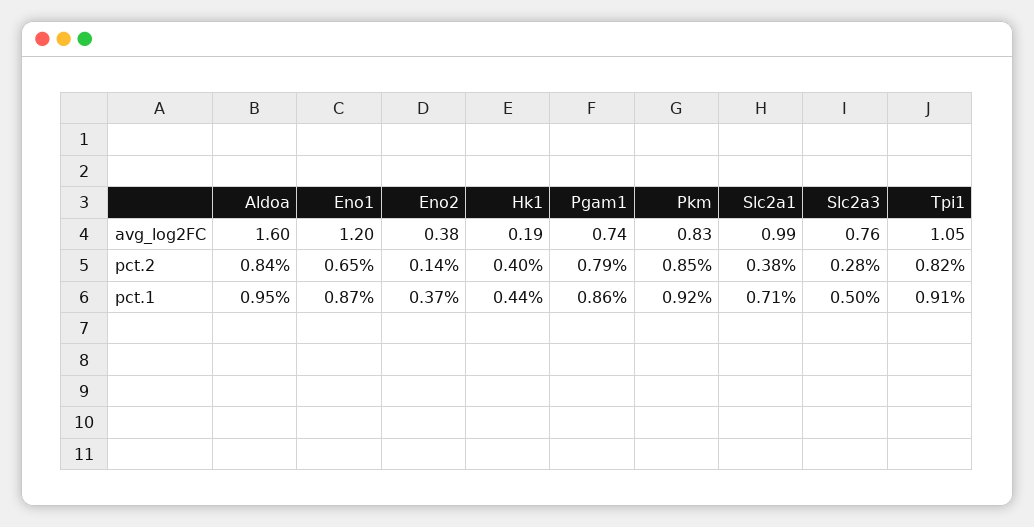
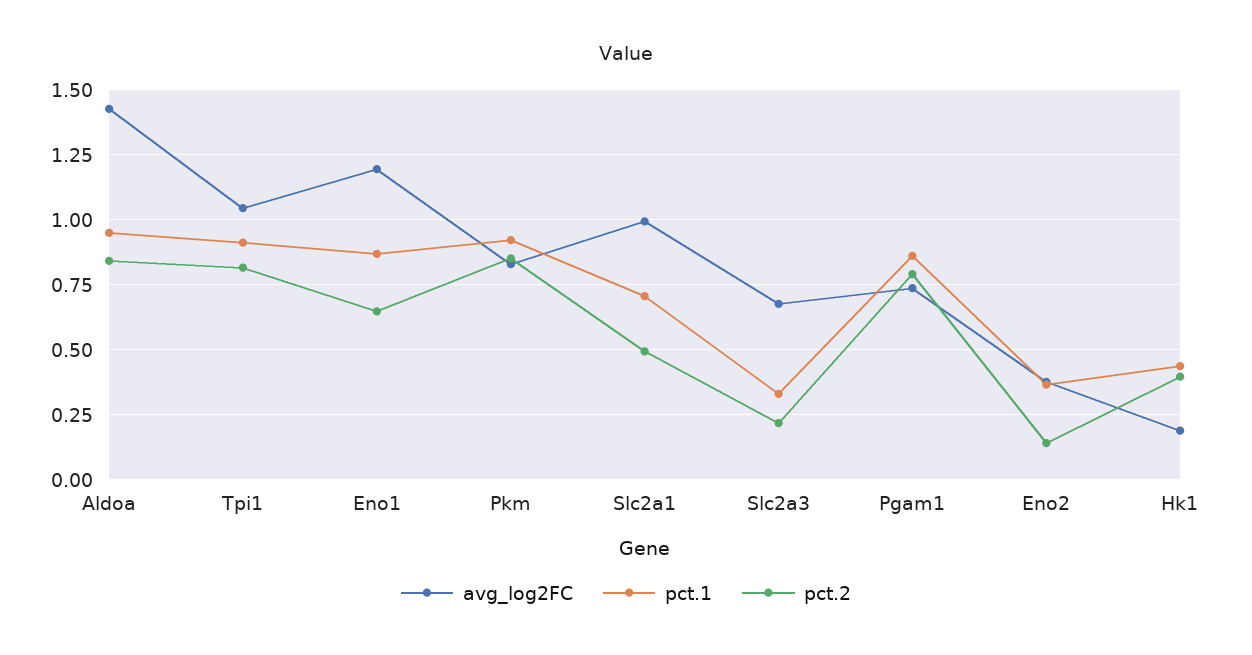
avg_log2FC, Aldoa: 1.6 -> 1.425
avg_log2FC, Slc2a3: 0.76 -> 0.675
pct.2, Slc2a1: 0.38 -> 0.5
pct.2, Slc2a3: 0.28 -> 0.225
pct.1, Slc2a3: 0.5 -> 0.325

